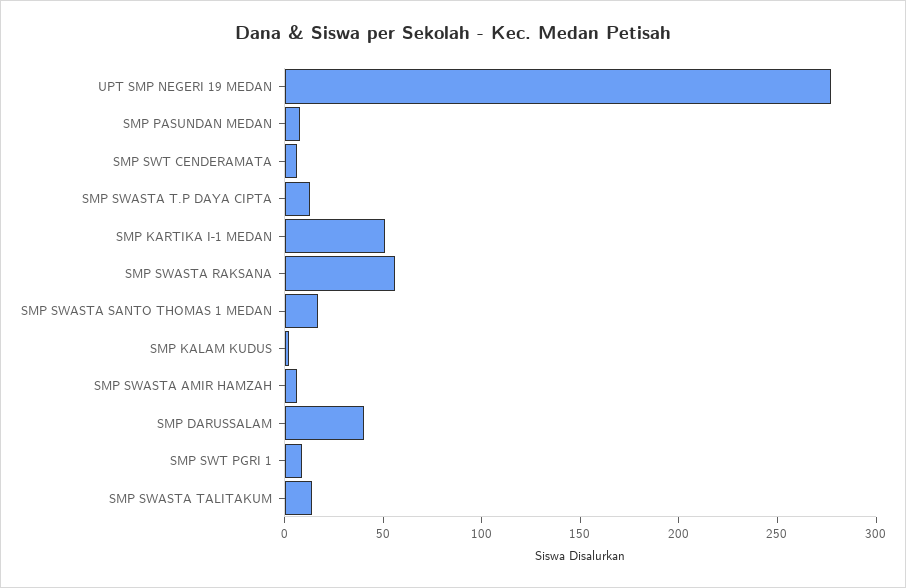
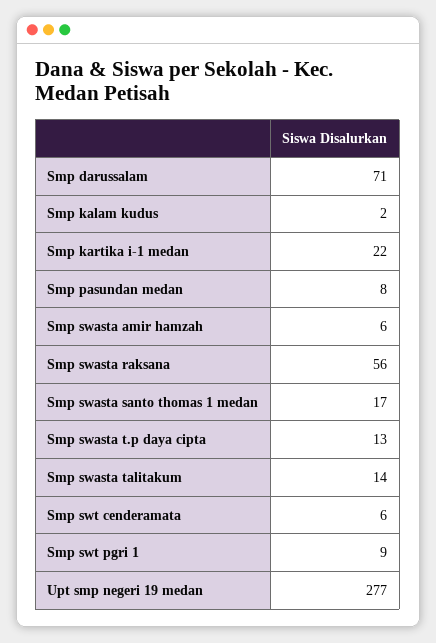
SMP KARTIKA I-1 MEDAN: 50 -> 22
SMP DARUSSALAM: 40 -> 71

